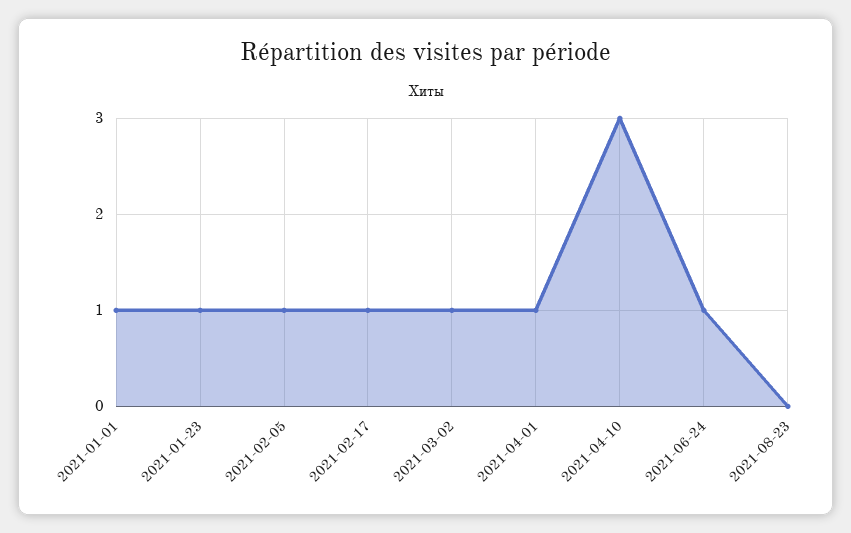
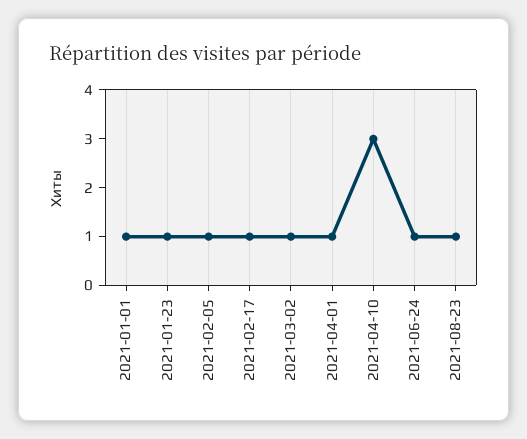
2021-08-23: 0 -> 1

